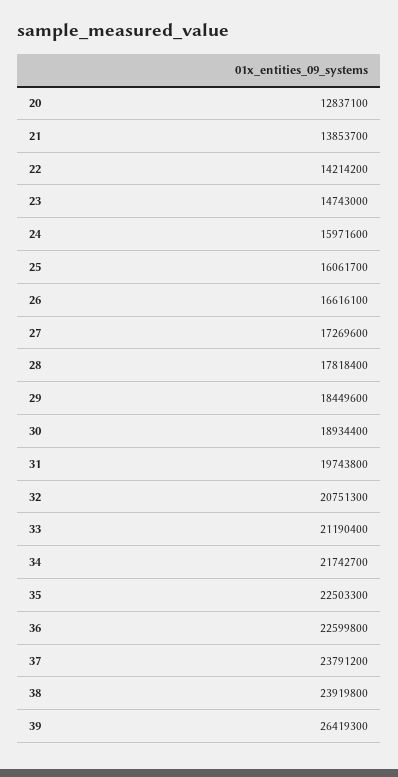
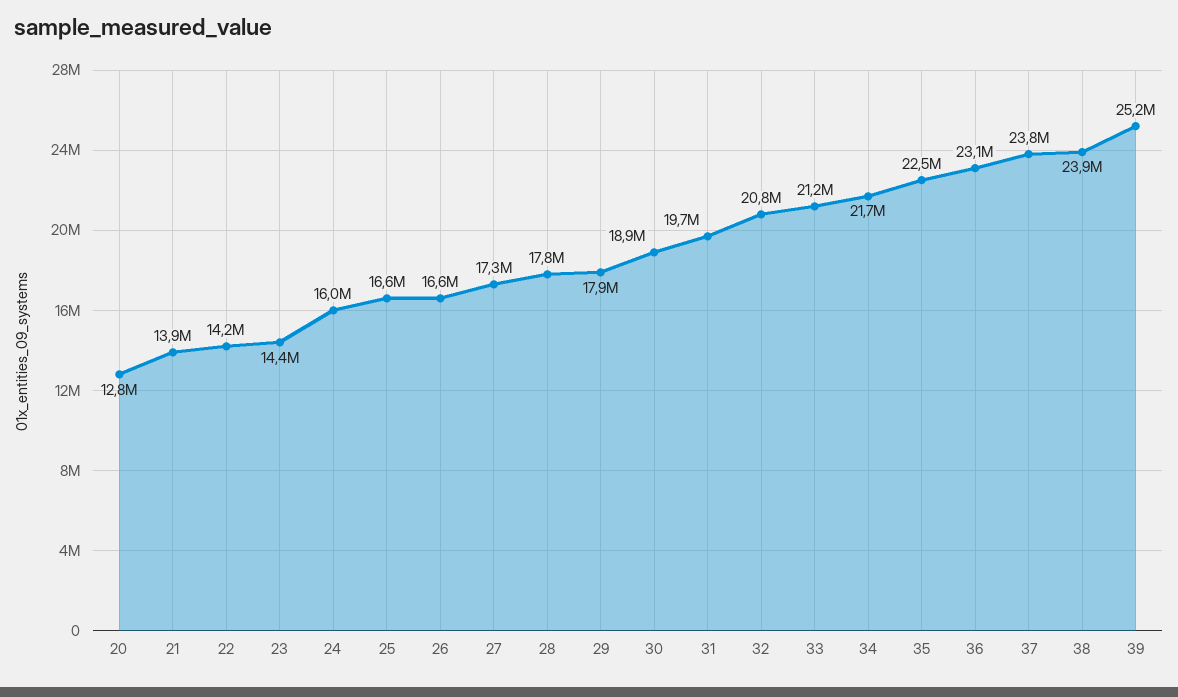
23: 14743000 -> 14400000
25: 16061700 -> 16600000
29: 18449600 -> 17900000
36: 22599800 -> 23100000
39: 26419300 -> 25200000

